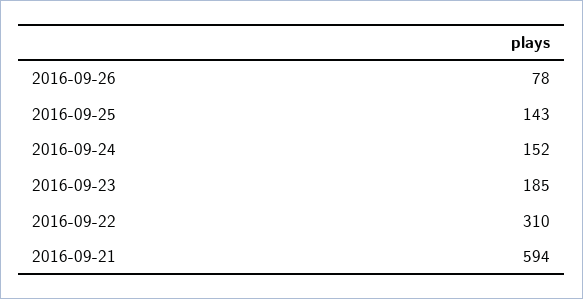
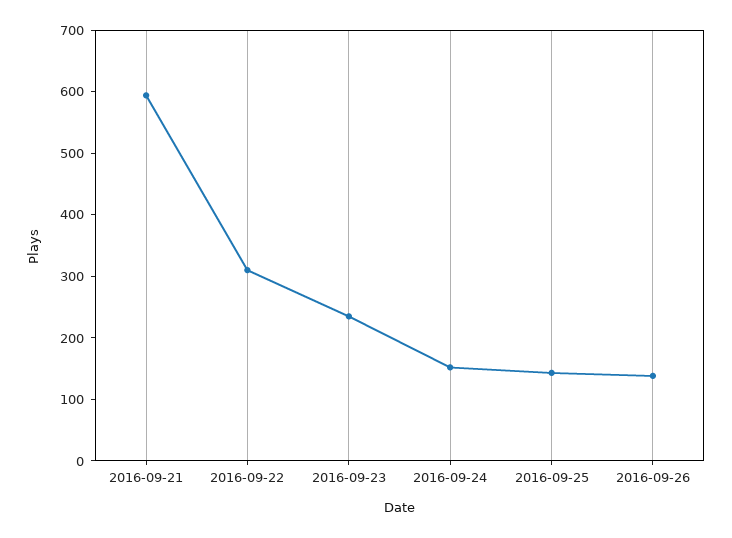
2016-09-26: 78 -> 140
2016-09-23: 185 -> 240

